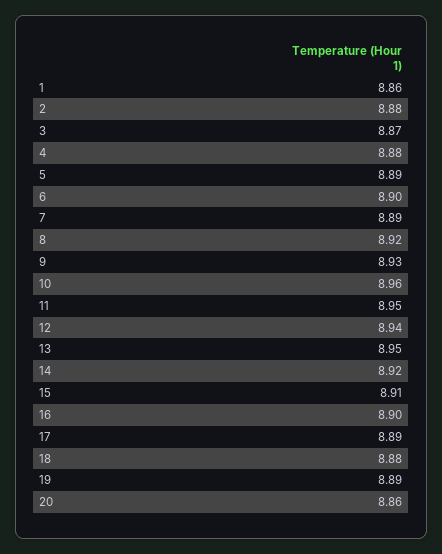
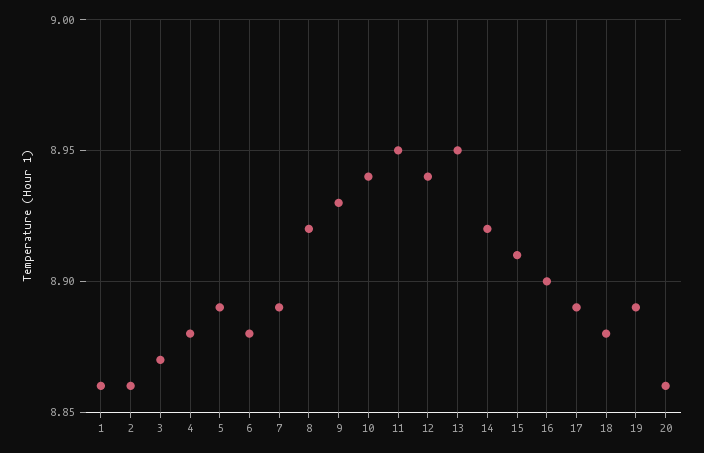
2: 8.88 -> 8.86
6: 8.9 -> 8.88
10: 8.96 -> 8.94

